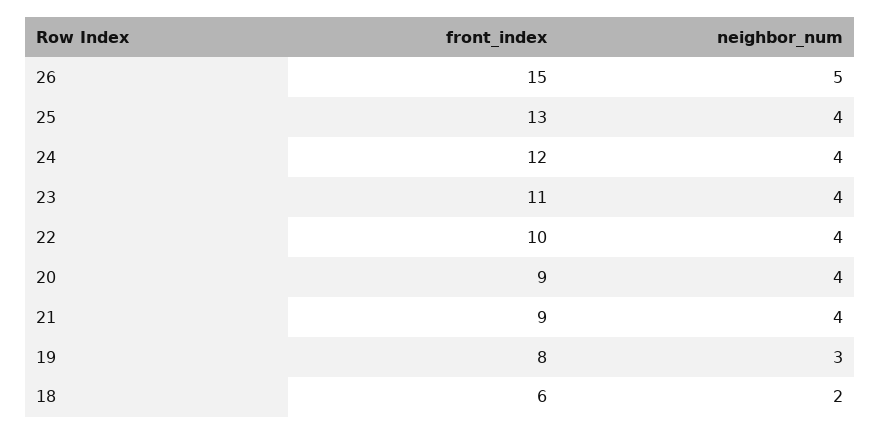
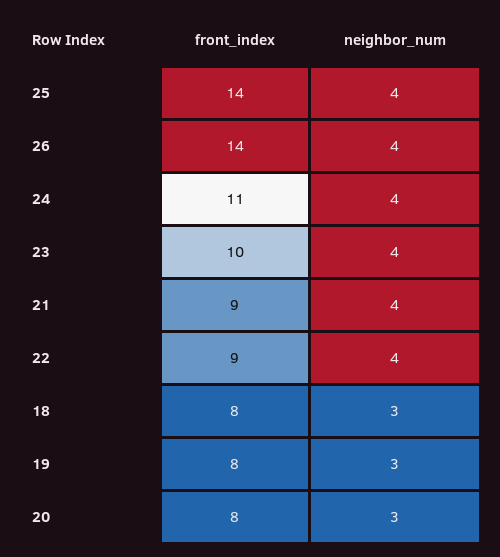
front_index, 26: 15 -> 14
neighbor_num, 26: 5 -> 4
front_index, 25: 13 -> 14
front_index, 24: 12 -> 11
front_index, 23: 11 -> 10
front_index, 22: 10 -> 9
front_index, 20: 9 -> 8
neighbor_num, 20: 4 -> 3
front_index, 18: 6 -> 8
neighbor_num, 18: 2 -> 3

